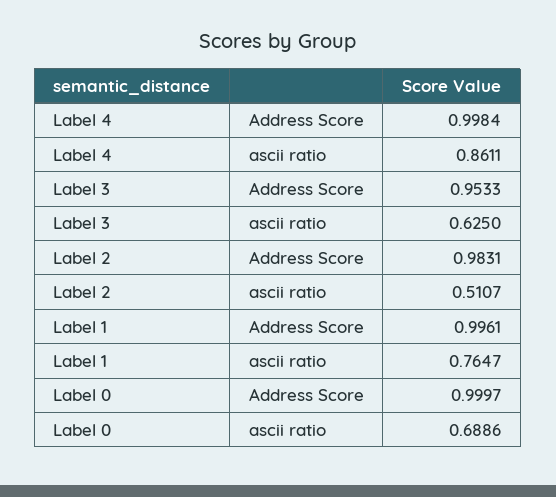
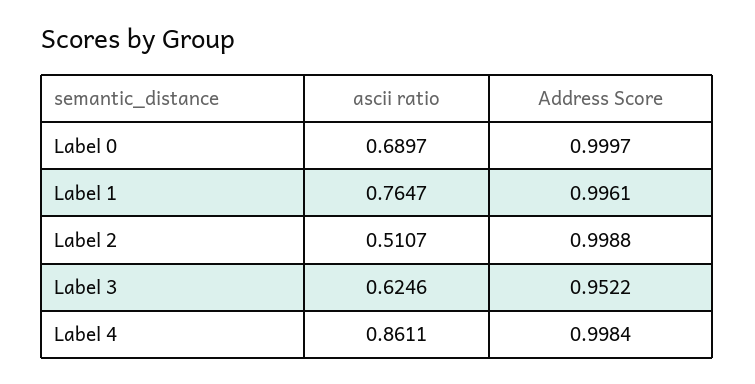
Label 3, Address Score: 0.9533 -> 0.9522
Label 3, ascii ratio: 0.625 -> 0.6246
Label 2, Address Score: 0.9831 -> 0.9988
Label 0, ascii ratio: 0.6886 -> 0.6897

